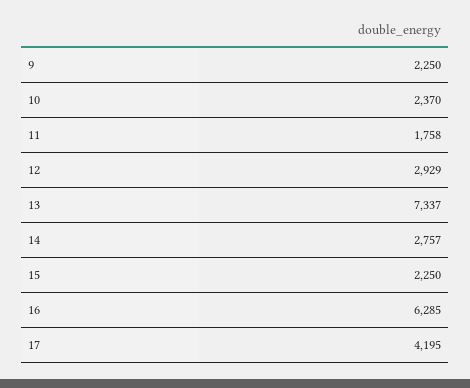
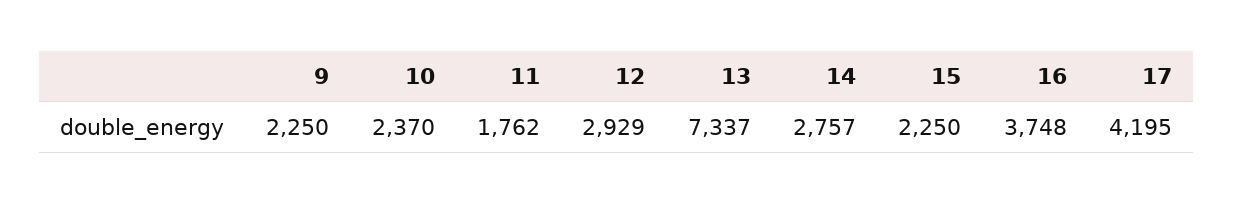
11: 1758 -> 1762
16: 6285 -> 3748

